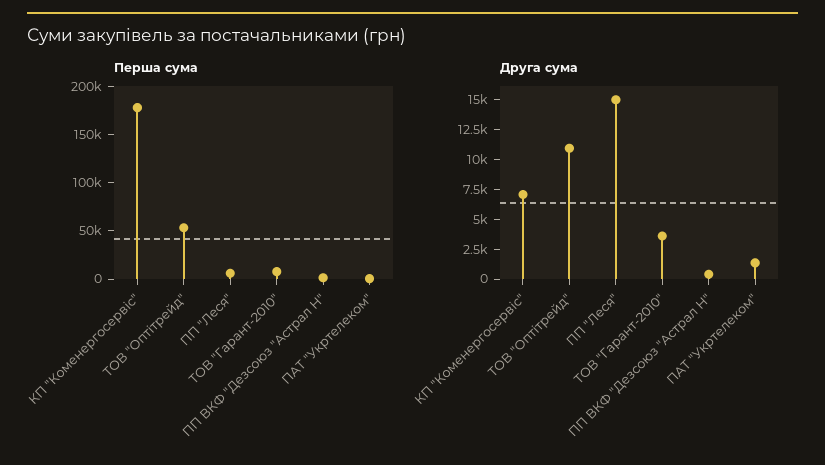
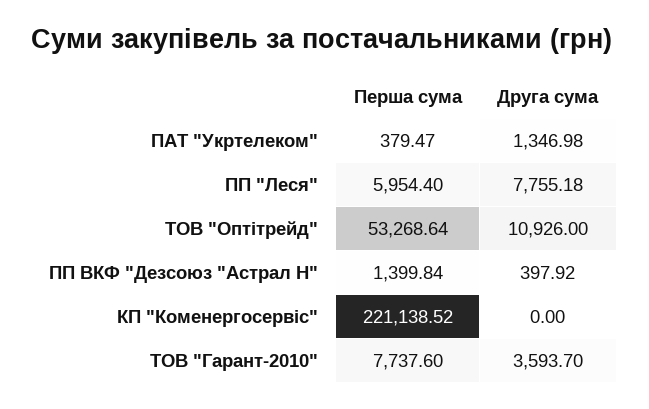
Перша сума, КП "Коменергосервіс": 180000 -> 221138.52
Друга сума, КП "Коменергосервіс": 7500 -> 0
Друга сума, ПП "Леся": 15000 -> 7755.18

